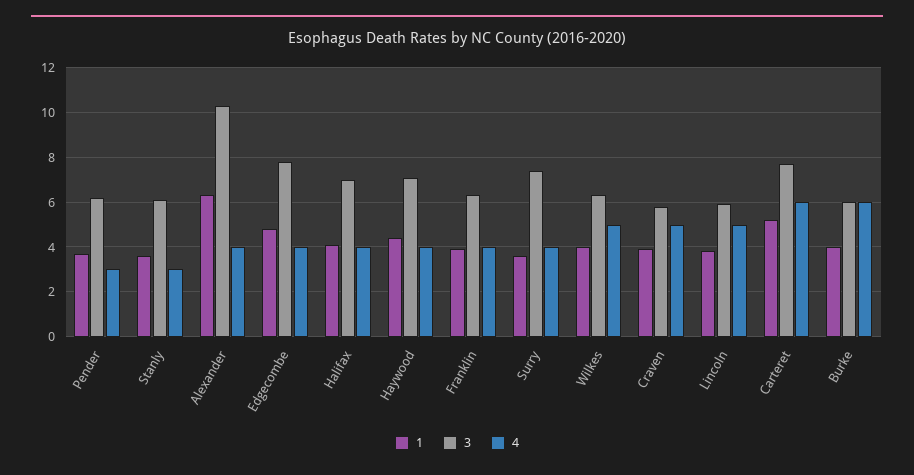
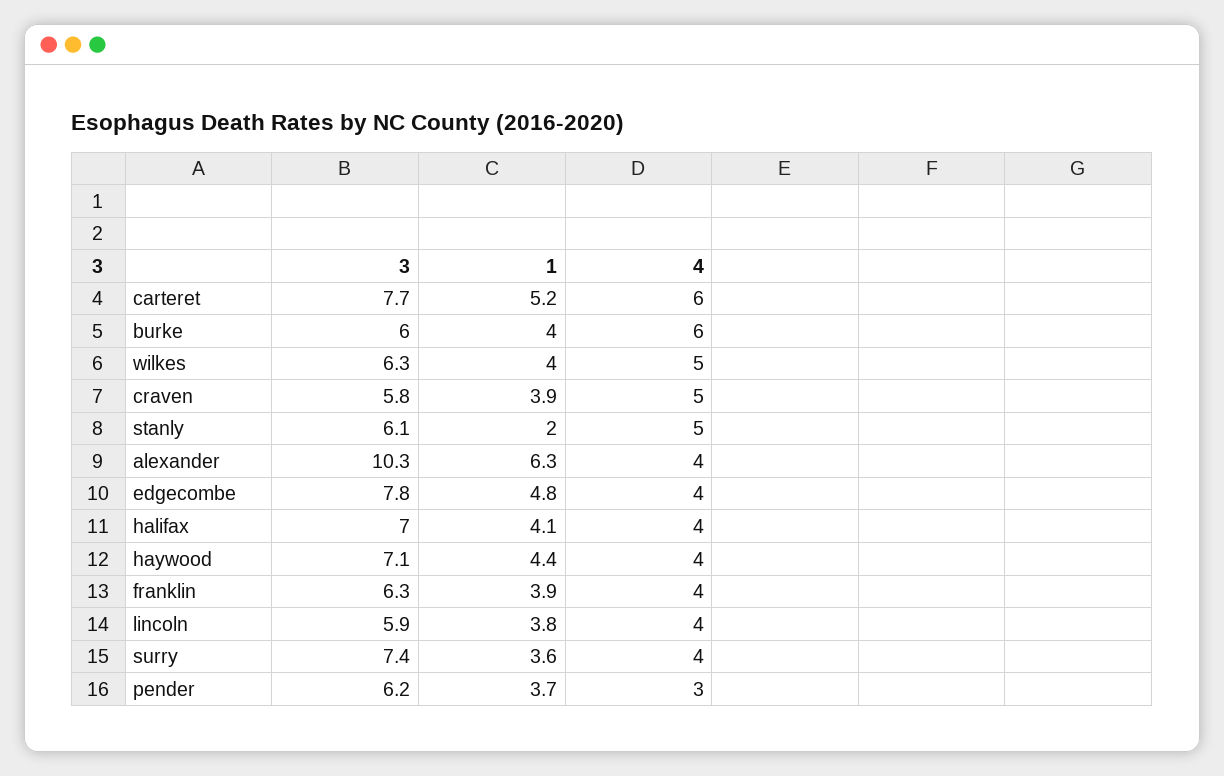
1, Stanly: 3.5 -> 2
4, Stanly: 3 -> 5
4, Lincoln: 5 -> 4

